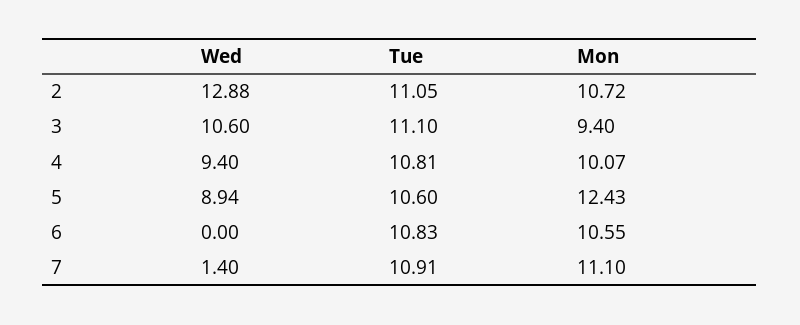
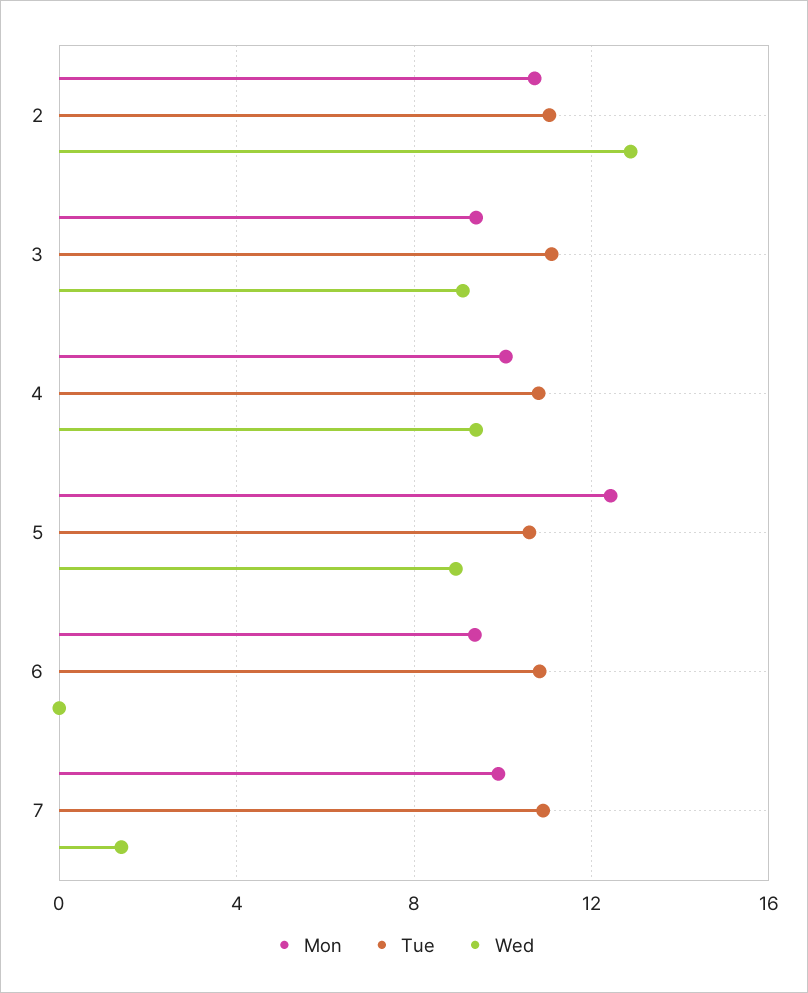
Wed, 3: 10.6 -> 9
Mon, 6: 10.55 -> 9.5
Mon, 7: 11.1 -> 10

